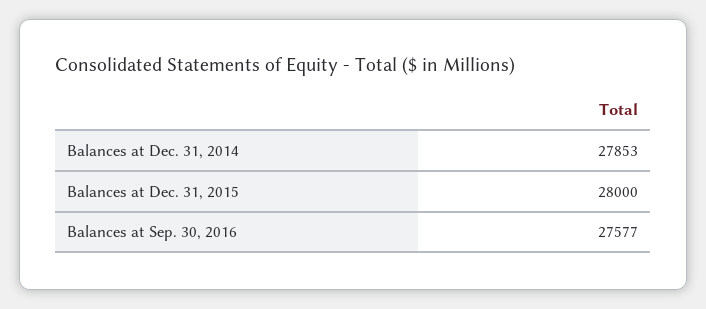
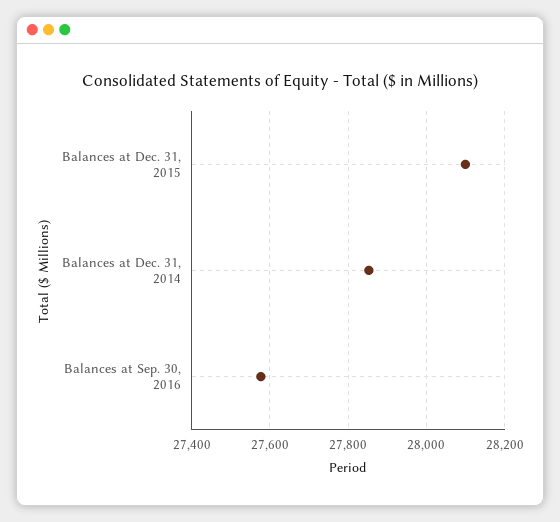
Balances at Dec. 31, 2015: 28000 -> 28100

